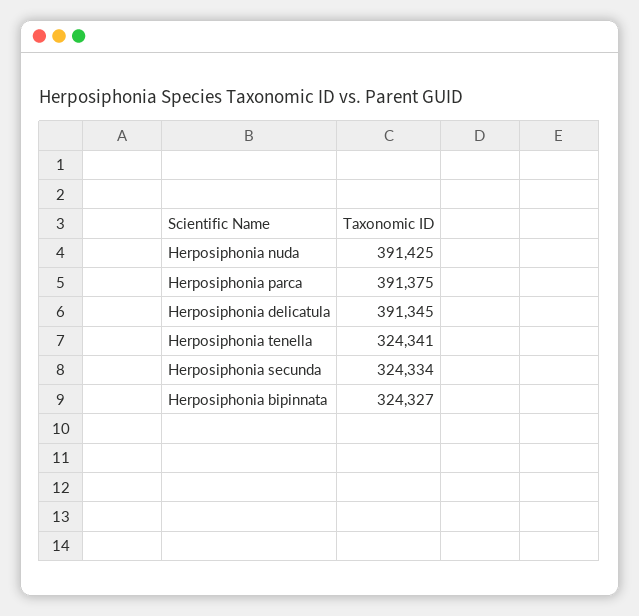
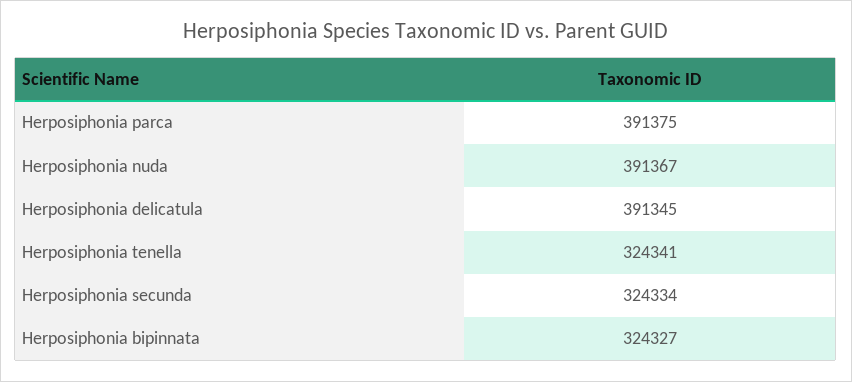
Herposiphonia nuda: 391425 -> 391367

